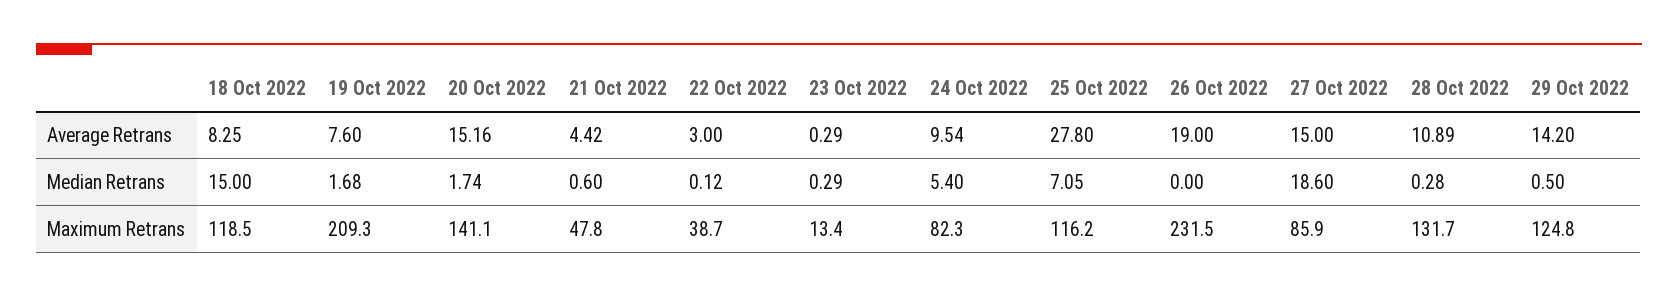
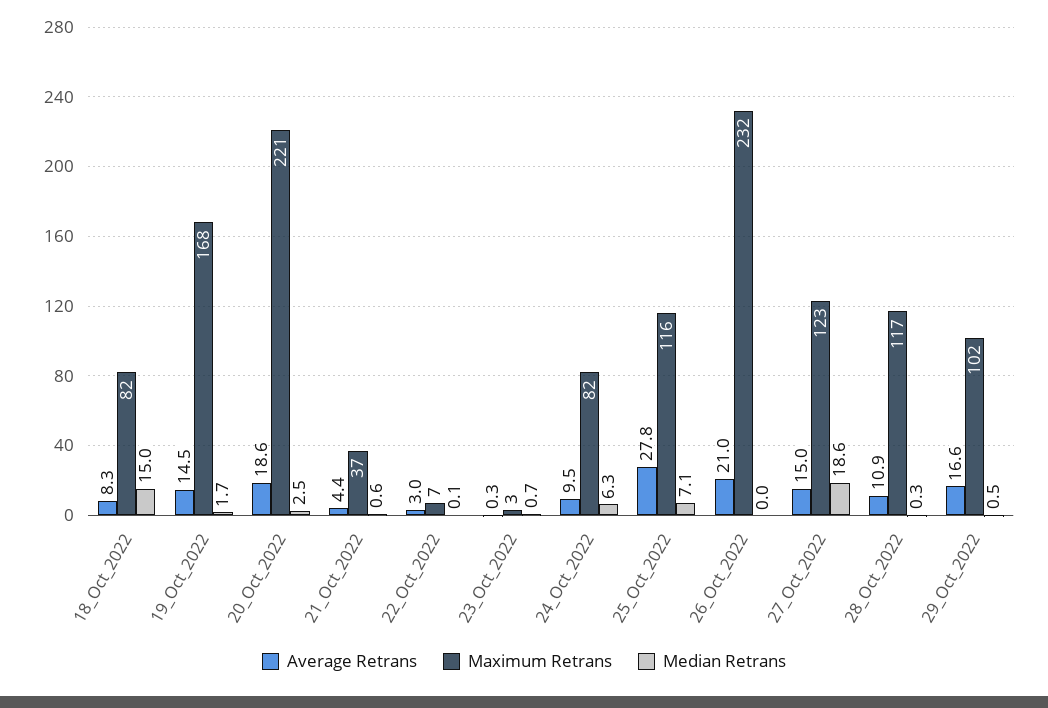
Average Retrans, 19 Oct 2022: 7.6 -> 14.5
Average Retrans, 20 Oct 2022: 15.16 -> 18.6
Average Retrans, 26 Oct 2022: 19 -> 21
Average Retrans, 29 Oct 2022: 14.2 -> 16.6
Median Retrans, 20 Oct 2022: 1.74 -> 2.5
Median Retrans, 23 Oct 2022: 0.29 -> 0.7
Median Retrans, 24 Oct 2022: 5.4 -> 6.3
Maximum Retrans, 18 Oct 2022: 118.5 -> 82
Maximum Retrans, 19 Oct 2022: 209.3 -> 168
Maximum Retrans, 20 Oct 2022: 141.1 -> 221
Maximum Retrans, 21 Oct 2022: 47.8 -> 37
Maximum Retrans, 22 Oct 2022: 38.7 -> 7
Maximum Retrans, 23 Oct 2022: 13.4 -> 3
Maximum Retrans, 27 Oct 2022: 85.9 -> 123
Maximum Retrans, 28 Oct 2022: 131.7 -> 117
Maximum Retrans, 29 Oct 2022: 124.8 -> 102

